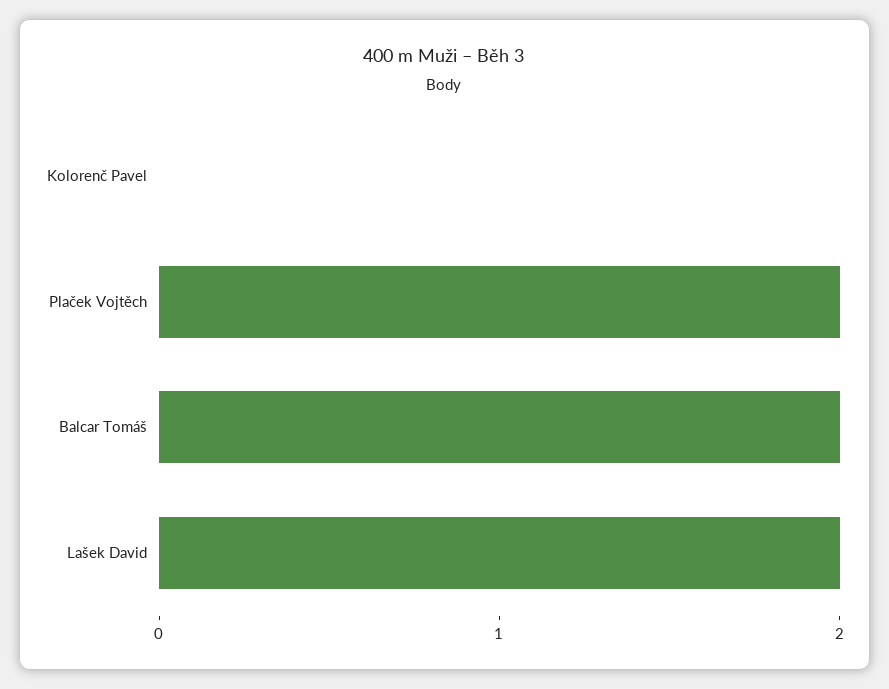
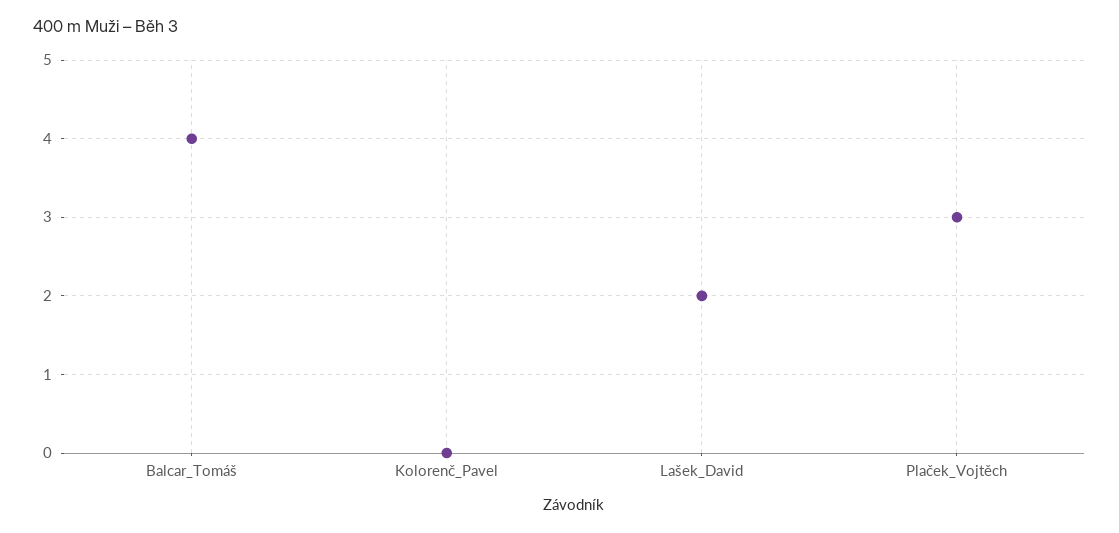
Plaček Vojtěch: 2 -> 3
Balcar Tomáš: 2 -> 4

